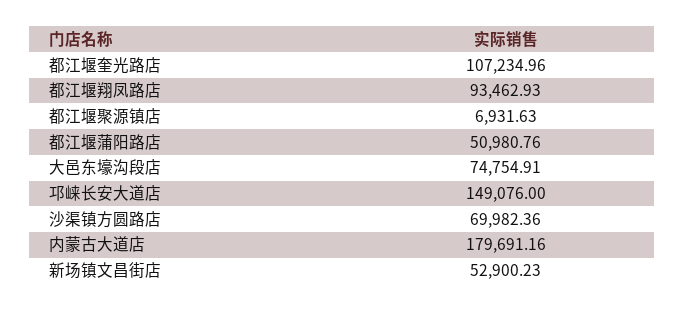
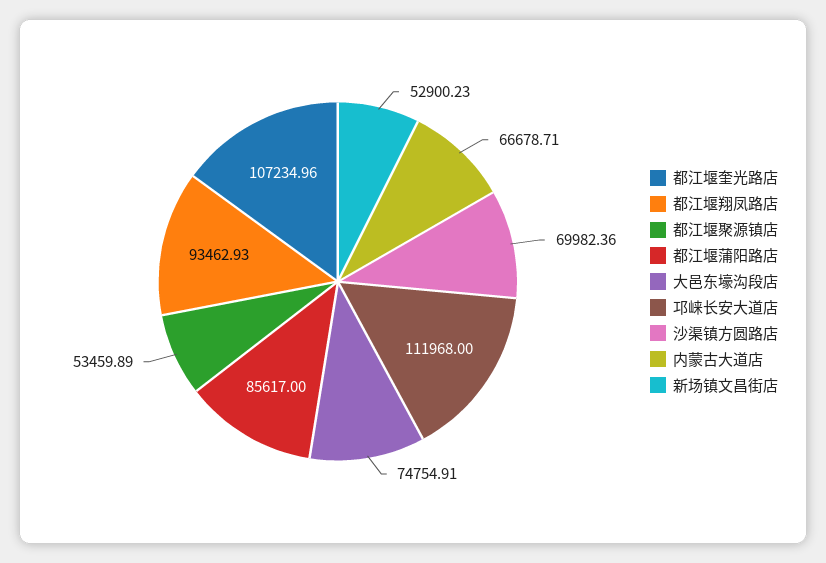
都江堰聚源镇店: 6931.63 -> 53459.89
都江堰蒲阳路店: 50980.76 -> 85617
邛崃长安大道店: 149076 -> 111968
内蒙古大道店: 179691.16 -> 66678.71

